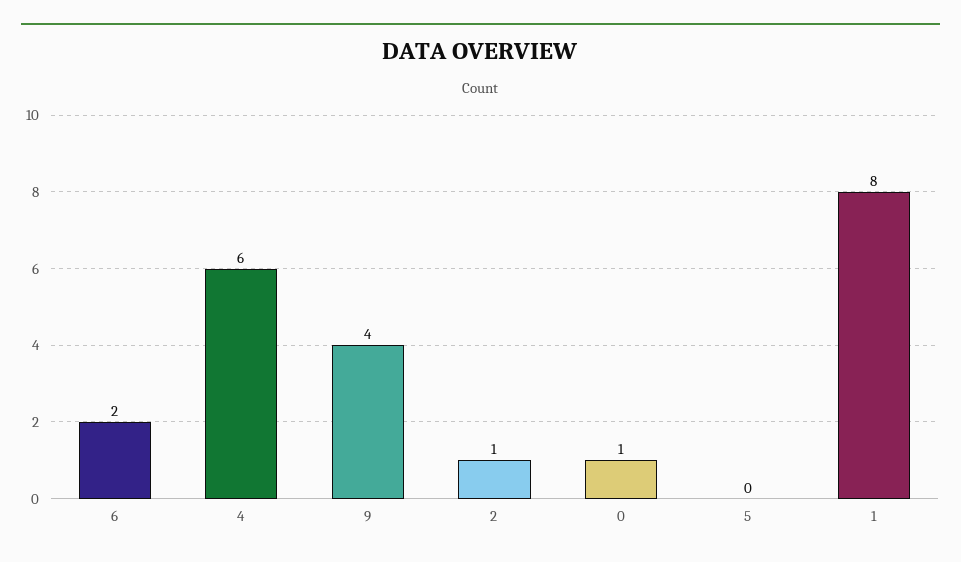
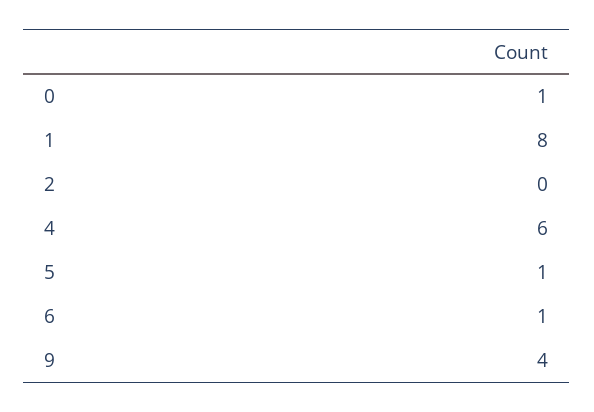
6: 2 -> 1
2: 1 -> 0
5: 0 -> 1

